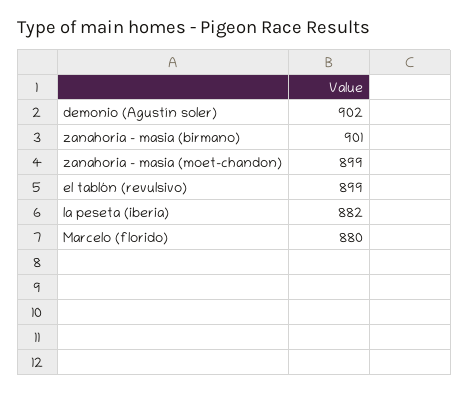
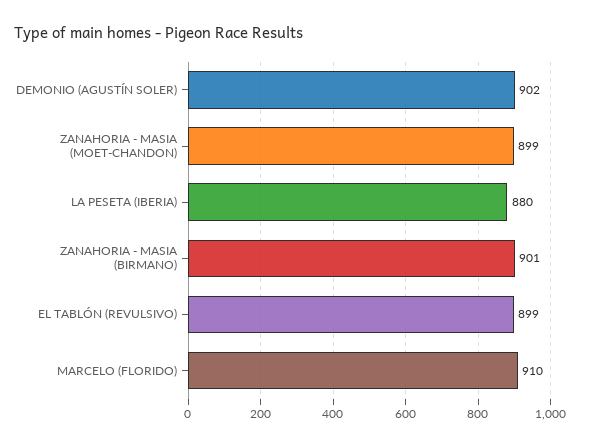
la peseta (iberia): 882 -> 880
Marcelo (florido): 880 -> 910

